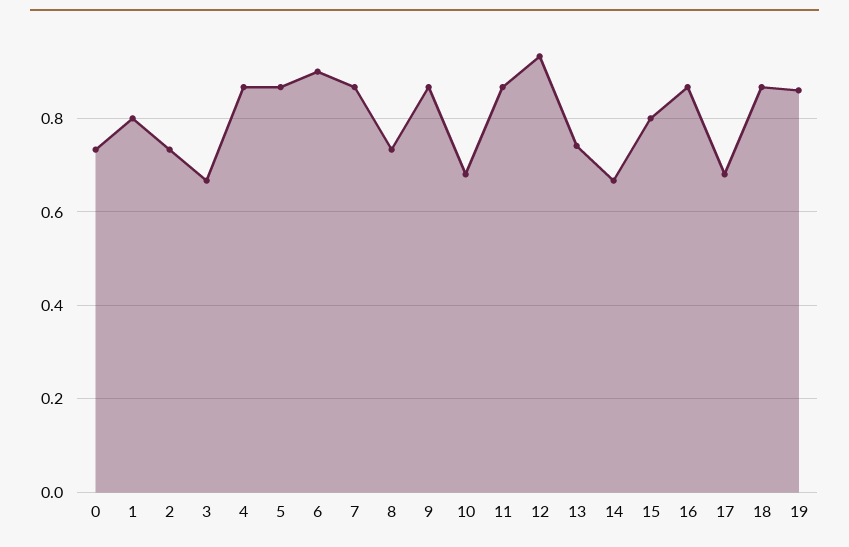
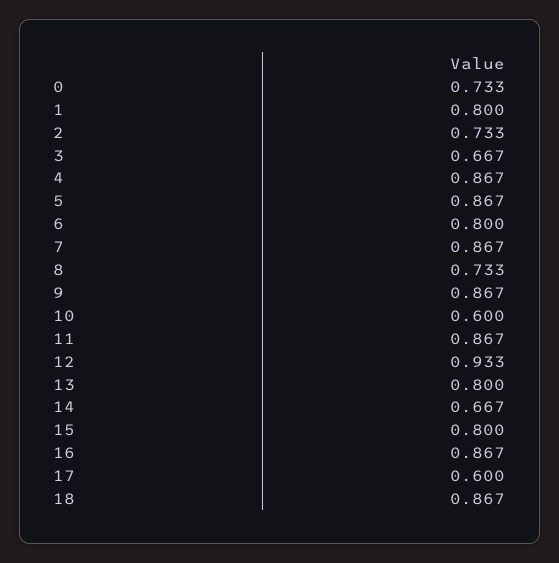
6: 0.9 -> 0.8
10: 0.68 -> 0.6
13: 0.74 -> 0.8
17: 0.68 -> 0.6
19: 0.86 -> none

